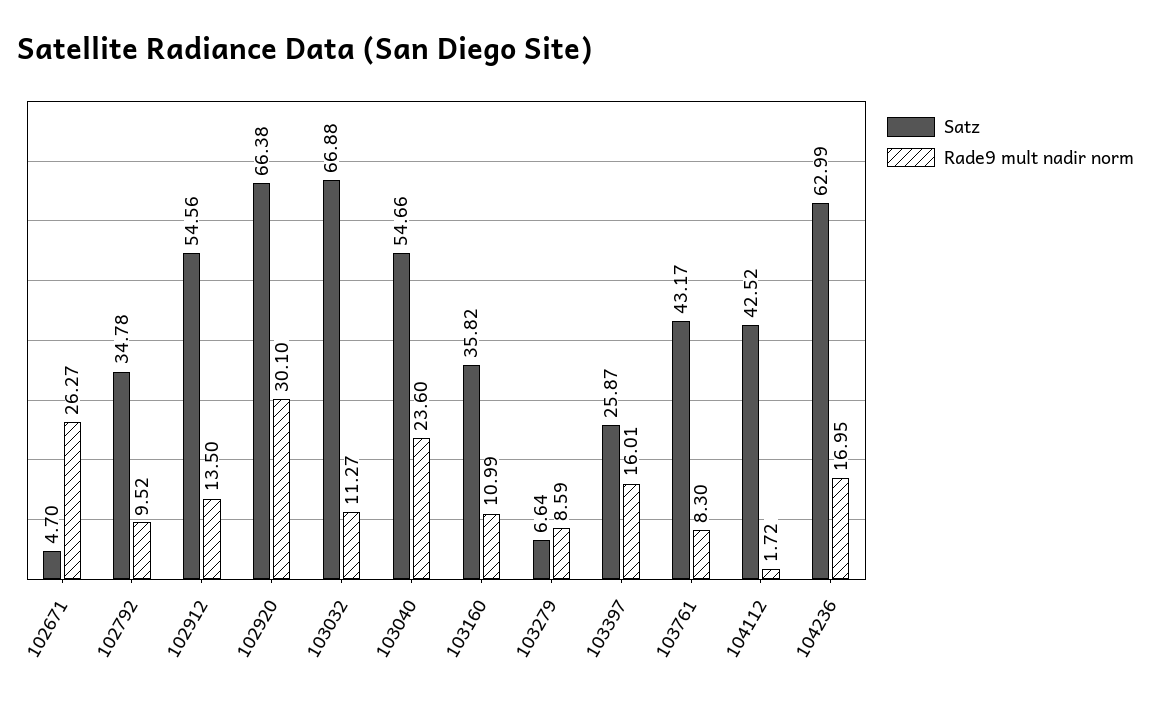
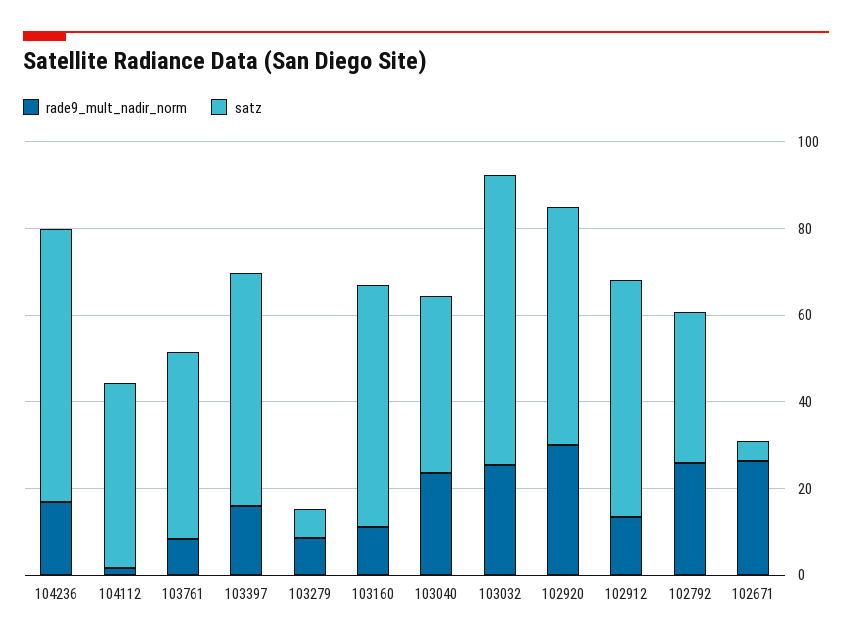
Rade9 mult nadir norm, 102792: 9.52 -> 25
Satz, 102920: 66.38 -> 55
Rade9 mult nadir norm, 103032: 11.27 -> 25
Satz, 103040: 54.66 -> 40
Satz, 103160: 35.82 -> 55
Satz, 103397: 25.87 -> 55

